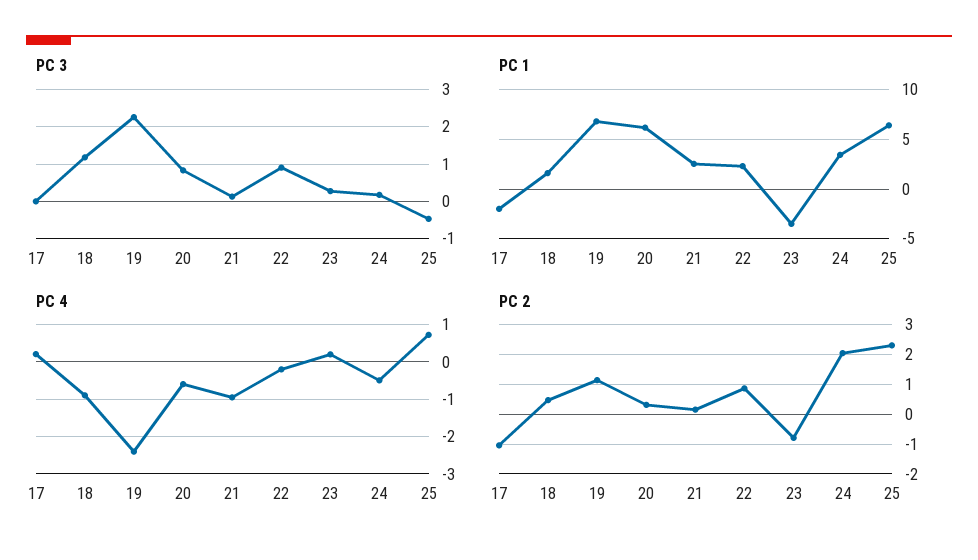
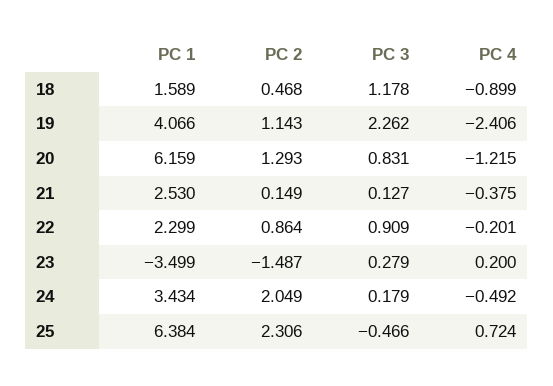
PC 3, 17: 0 -> none
PC 1, 17: -2 -> none
PC 1, 19: 7 -> 4.066
PC 4, 17: 0.2 -> none
PC 4, 20: -0.6 -> -1.215
PC 4, 21: -1 -> -0.375
PC 2, 17: -1 -> none
PC 2, 20: 0.25 -> 1.293
PC 2, 23: -0.75 -> -1.487

